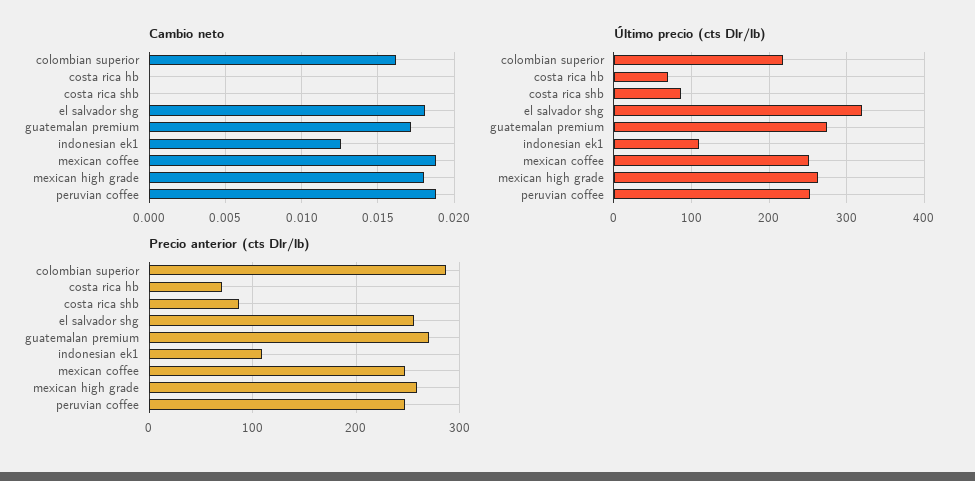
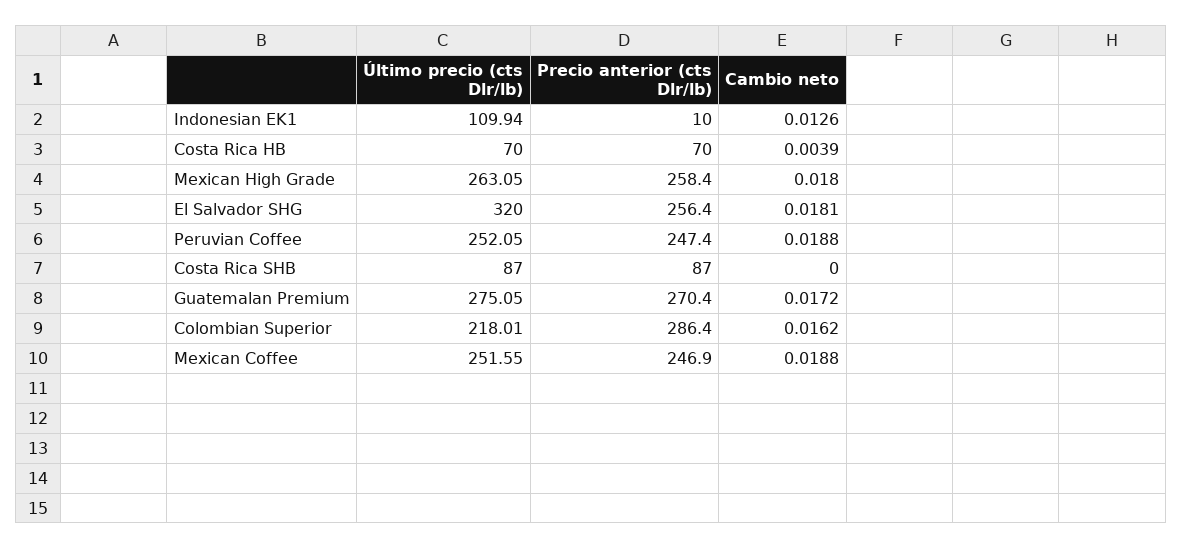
Cambio neto, costa rica hb: 0 -> 0.0039
Precio anterior (cts Dlr/lb), indonesian ek1: 110 -> 10

